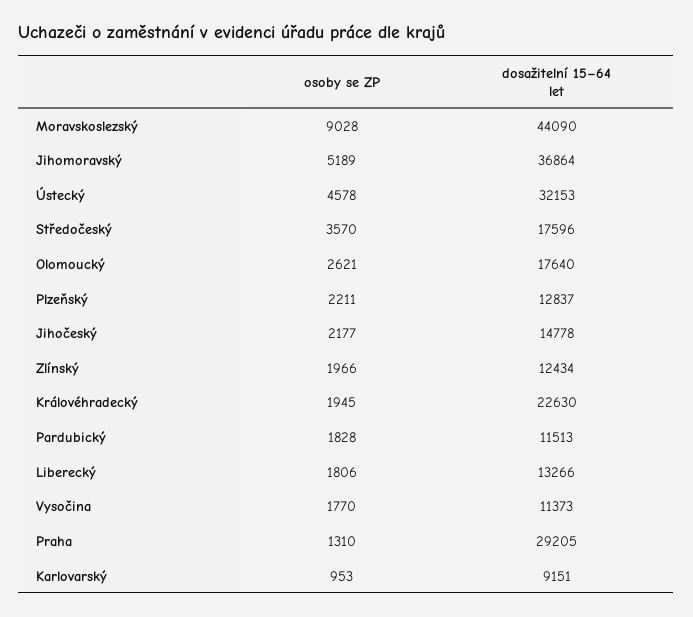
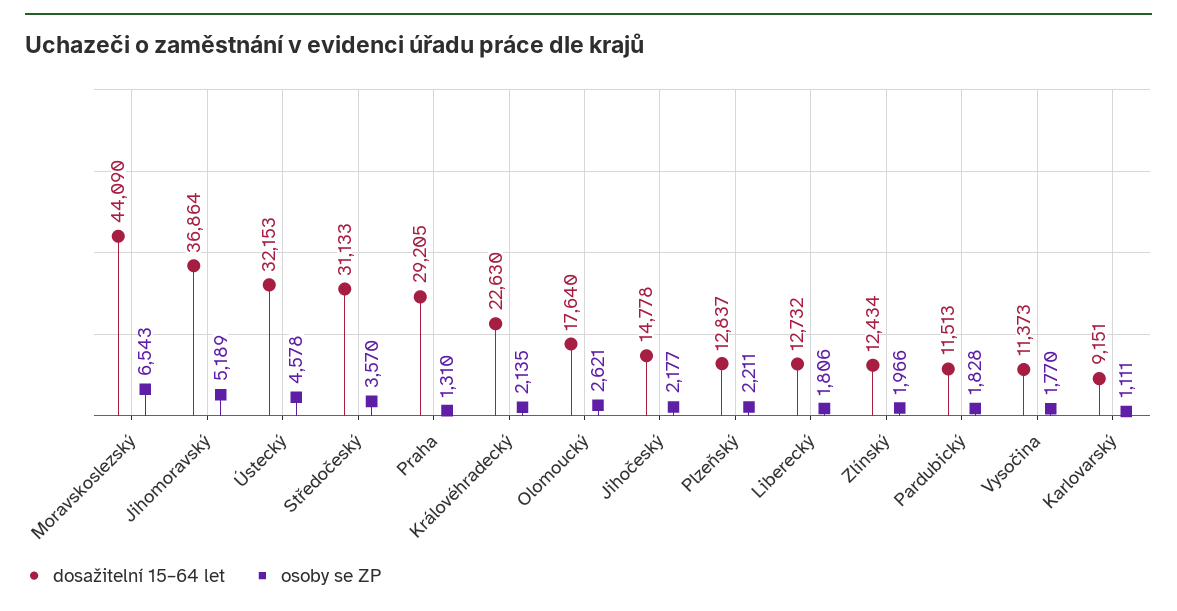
osoby se ZP, Moravskoslezský: 9028 -> 6543
dosažitelní 15–64 let, Středočeský: 17596 -> 31133
osoby se ZP, Královéhradecký: 1945 -> 2135
dosažitelní 15–64 let, Liberecký: 13266 -> 12732
osoby se ZP, Karlovarský: 953 -> 1111

